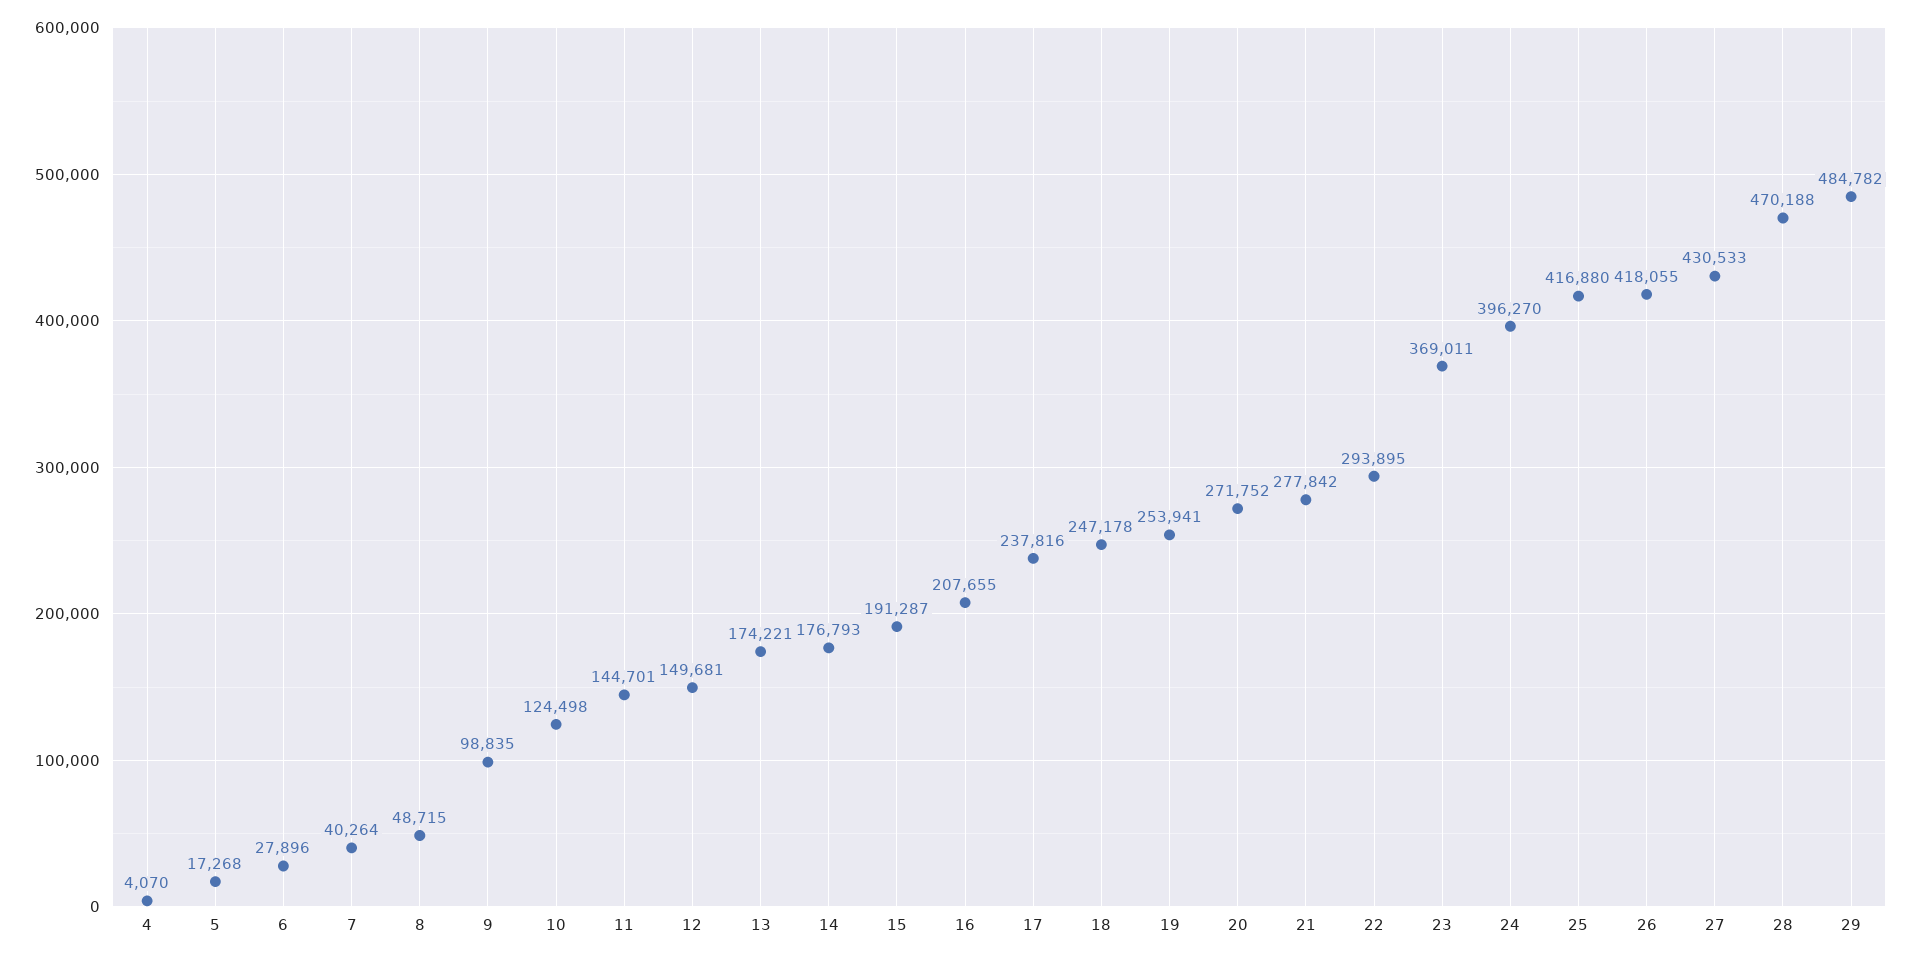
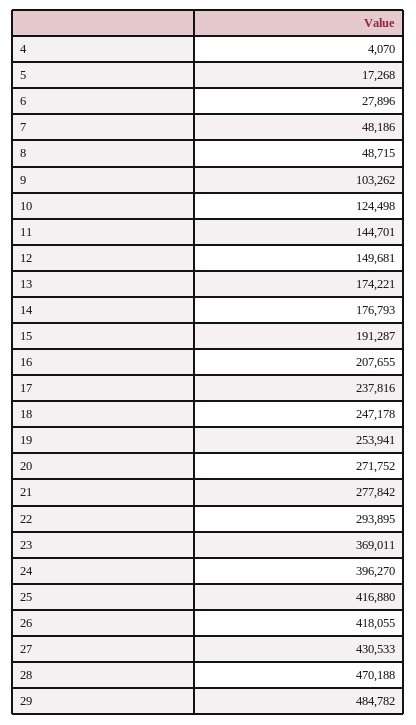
7: 40264 -> 48186
9: 98835 -> 103262

